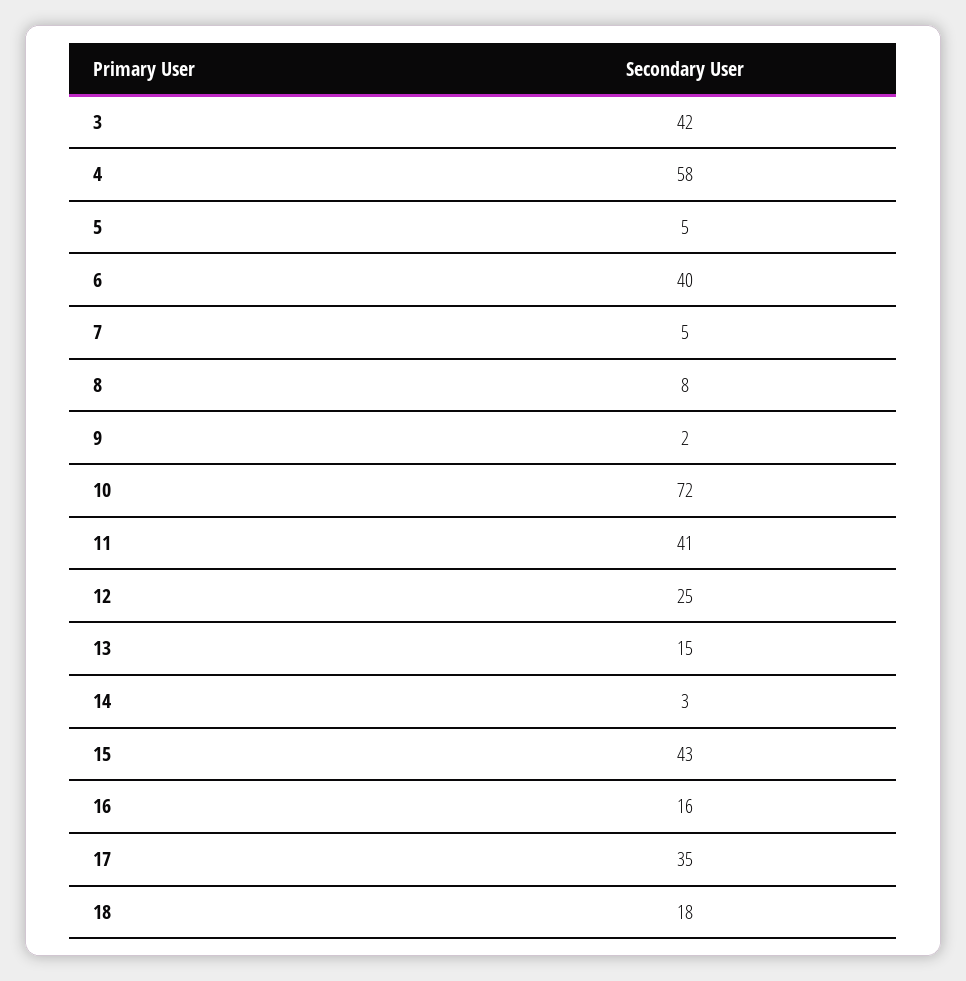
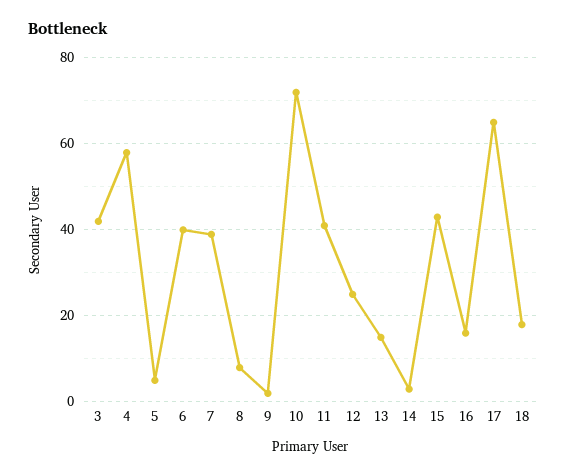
7: 5 -> 40
17: 35 -> 65

